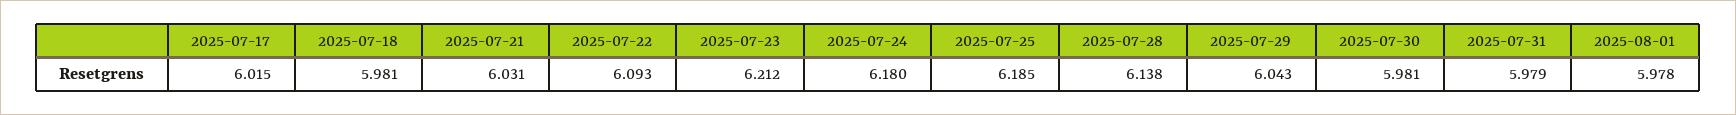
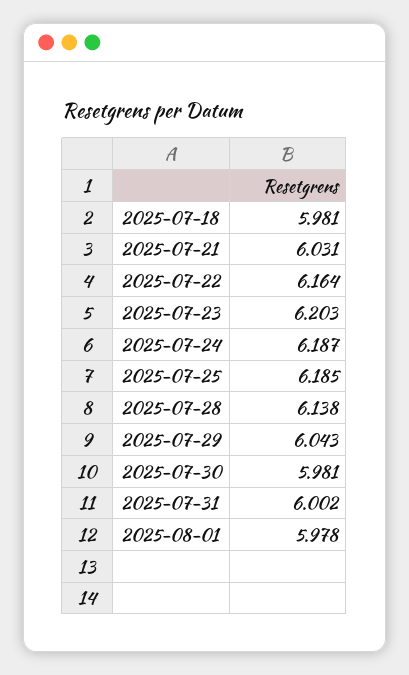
2025-07-17: 6.015 -> none
2025-07-22: 6.093 -> 6.164
2025-07-23: 6.212 -> 6.203
2025-07-24: 6.18 -> 6.187
2025-07-31: 5.979 -> 6.002

